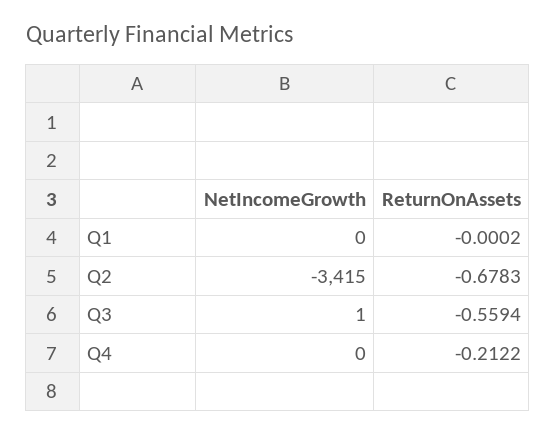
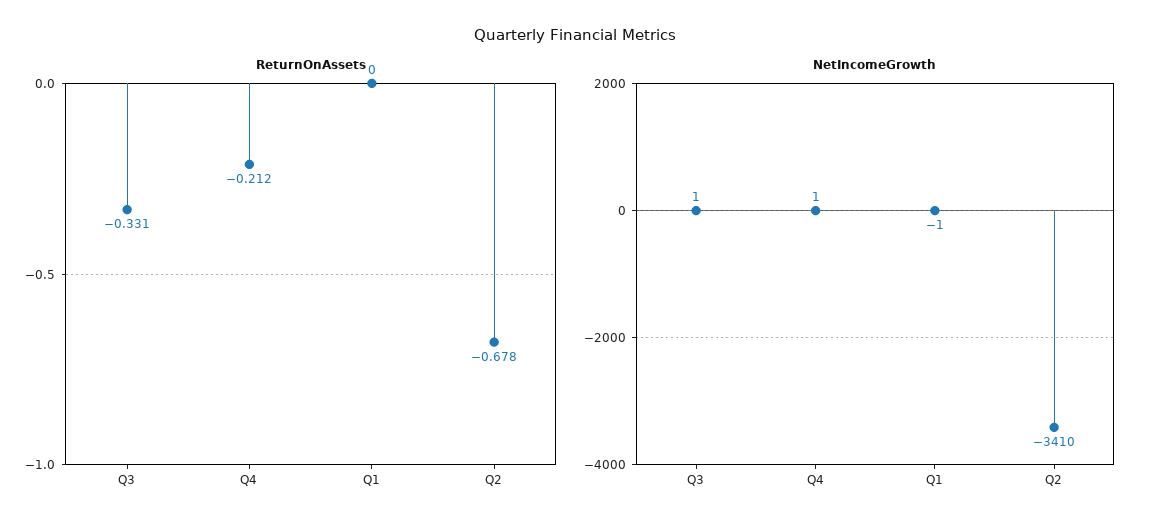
NetIncomeGrowth, Q1: 0 -> -1
NetIncomeGrowth, Q2: -3415 -> -3410
ReturnOnAssets, Q3: -0.5594 -> -0.331
NetIncomeGrowth, Q4: 0 -> 1

